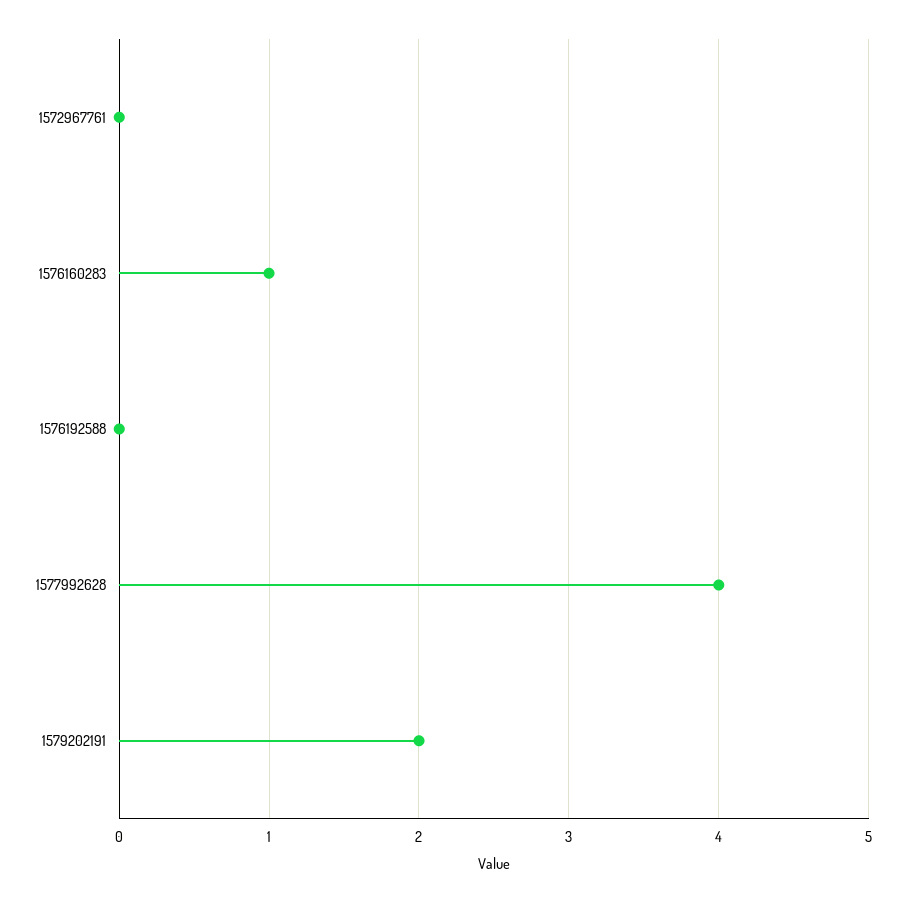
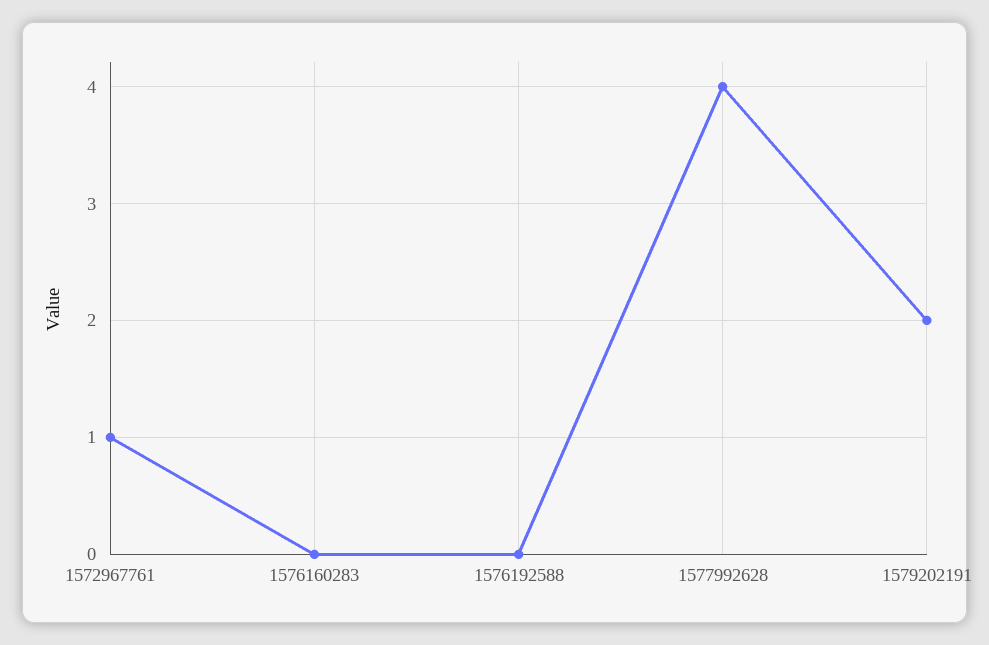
1572967761: 0 -> 1
1576160283: 1 -> 0

